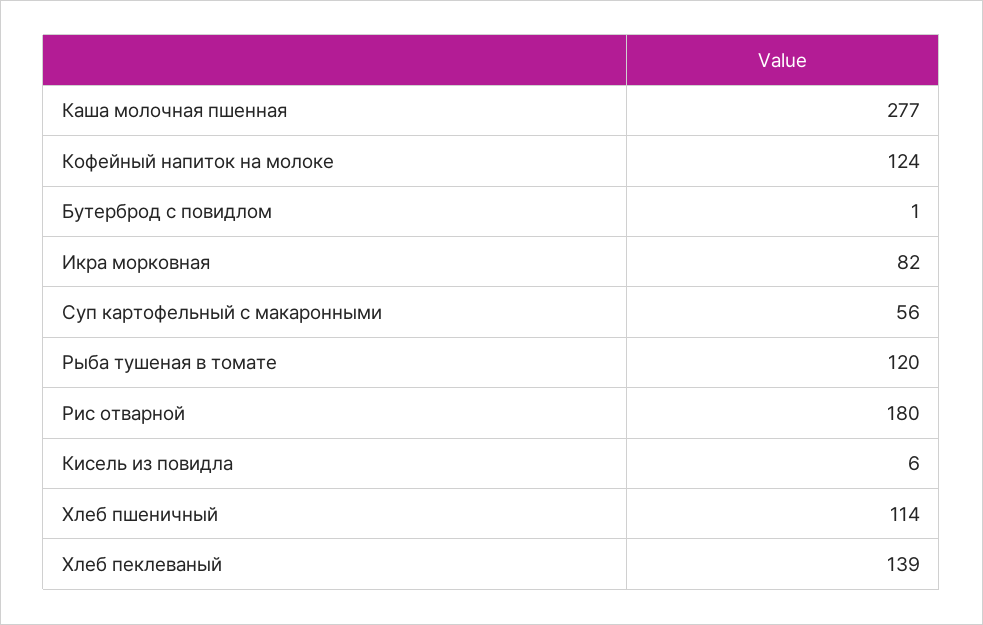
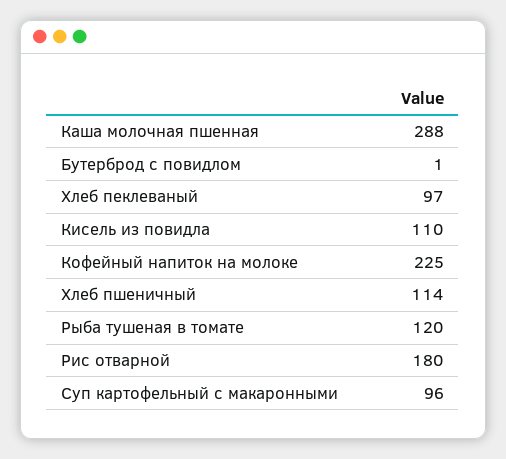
Каша молочная пшенная: 277 -> 288
Кофейный напиток на молоке: 124 -> 225
Икра морковная: 82 -> none
Суп картофельный с макаронными: 56 -> 96
Кисель из повидла: 6 -> 110
Хлеб пеклеваный: 139 -> 97

